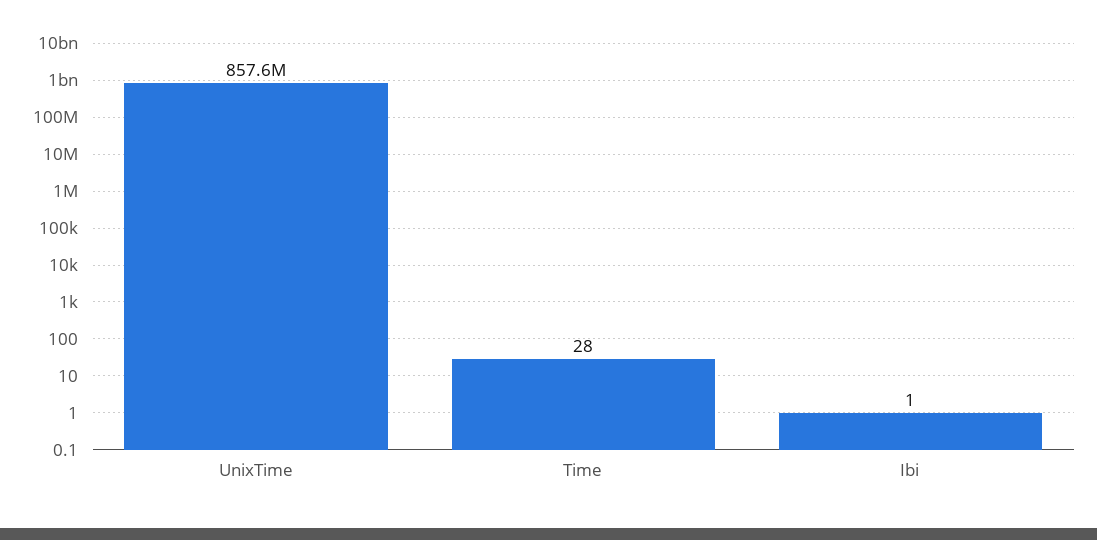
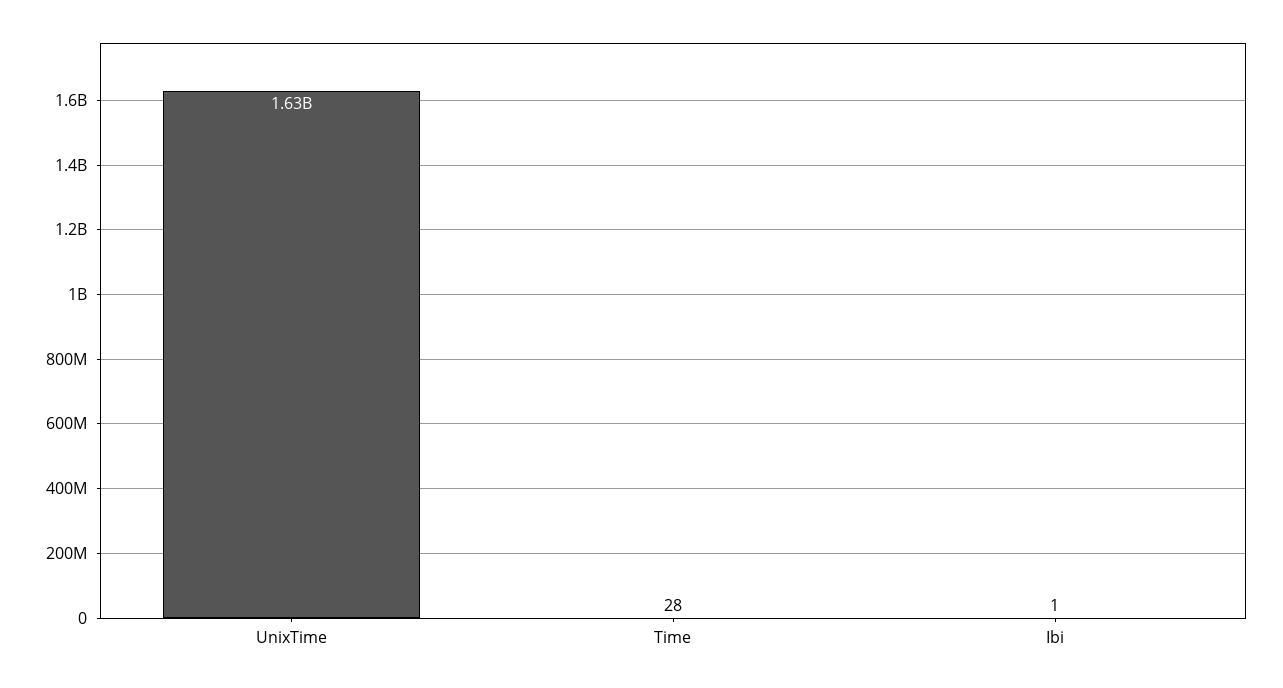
UnixTime: 857600000 -> 1630000000

